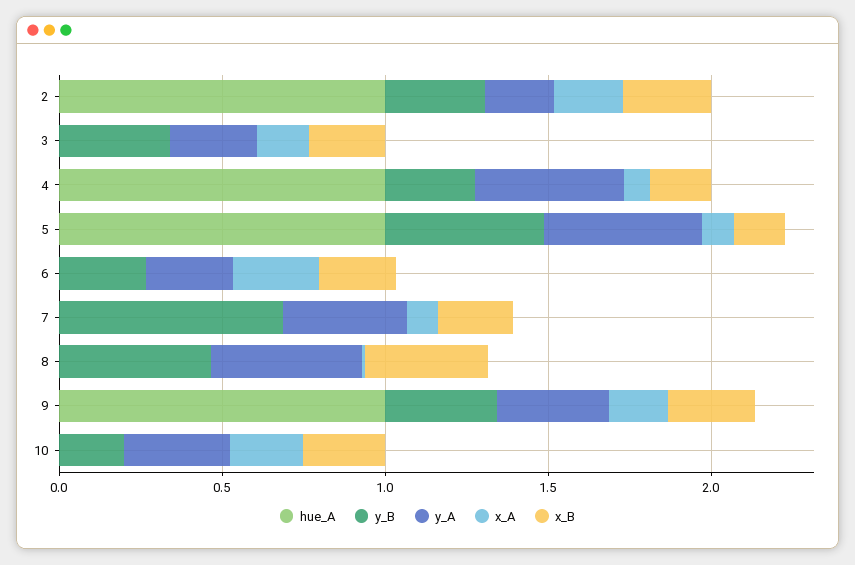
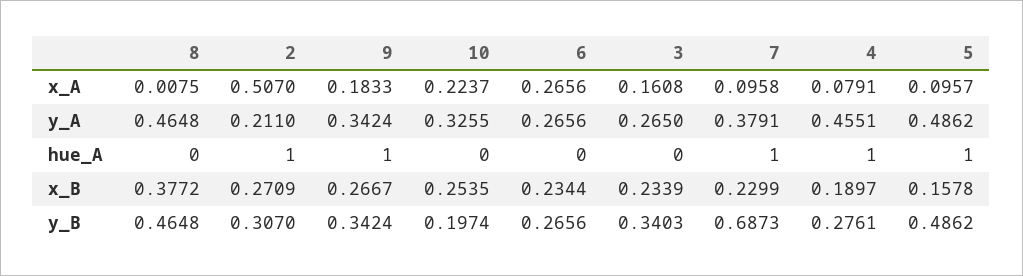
x_A, 2: 0.2 -> 0.507
hue_A, 7: 0 -> 1

